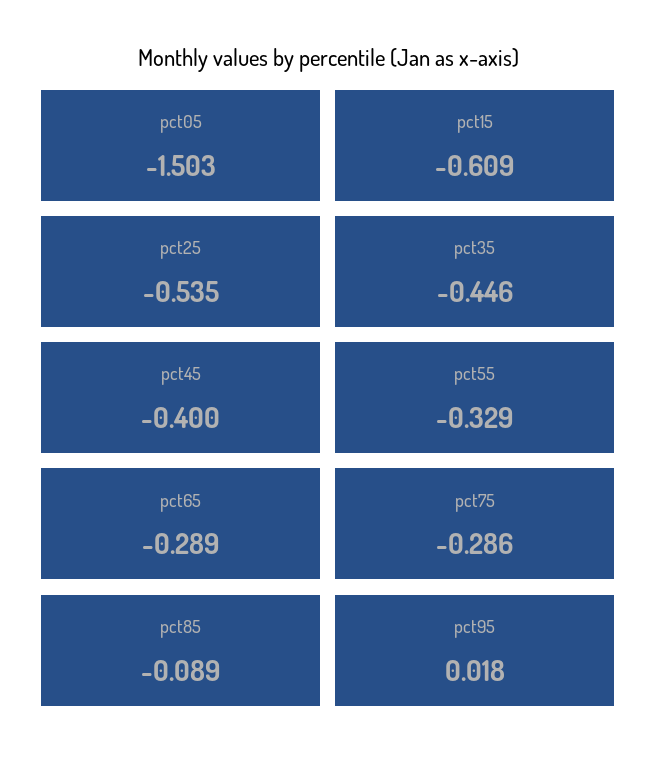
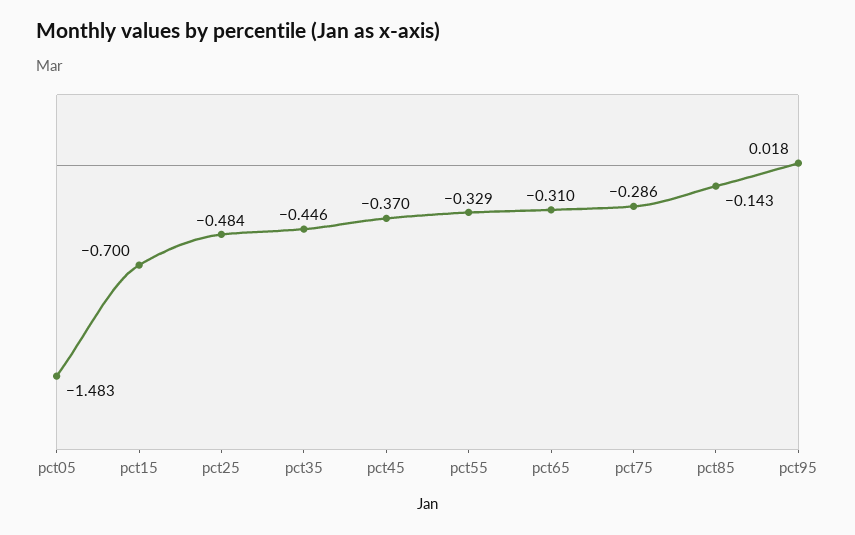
pct05: -1.503 -> -1.483
pct15: -0.609 -> -0.7
pct25: -0.535 -> -0.484
pct45: -0.4 -> -0.37
pct65: -0.289 -> -0.31
pct85: -0.089 -> -0.143

